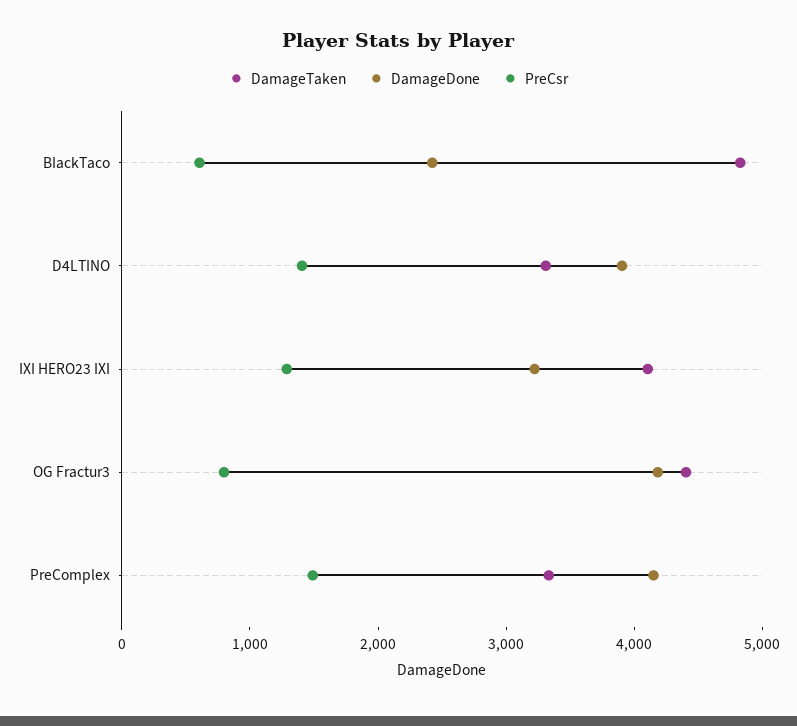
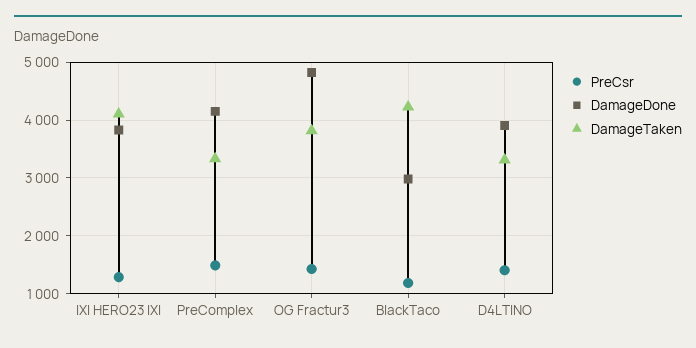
DamageTaken, BIackTaco: 4800 -> 4200
DamageDone, BIackTaco: 2400 -> 3000
PreCsr, BIackTaco: 600 -> 1200
DamageDone, IXI HERO23 IXI: 3200 -> 3800
DamageTaken, OG Fractur3: 4400 -> 3800
DamageDone, OG Fractur3: 4200 -> 4800
PreCsr, OG Fractur3: 800 -> 1400

